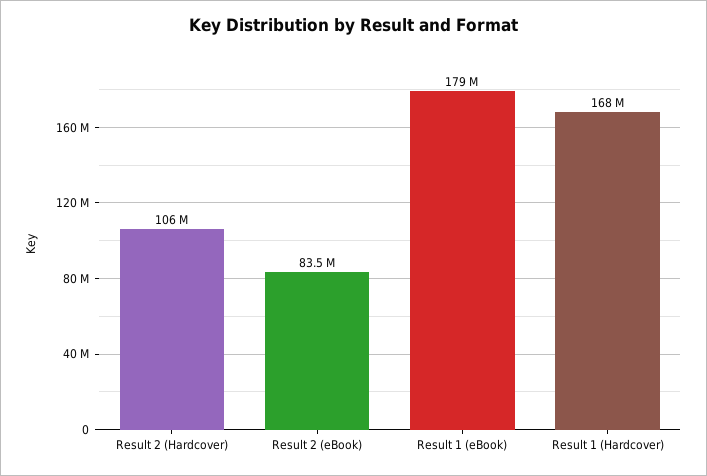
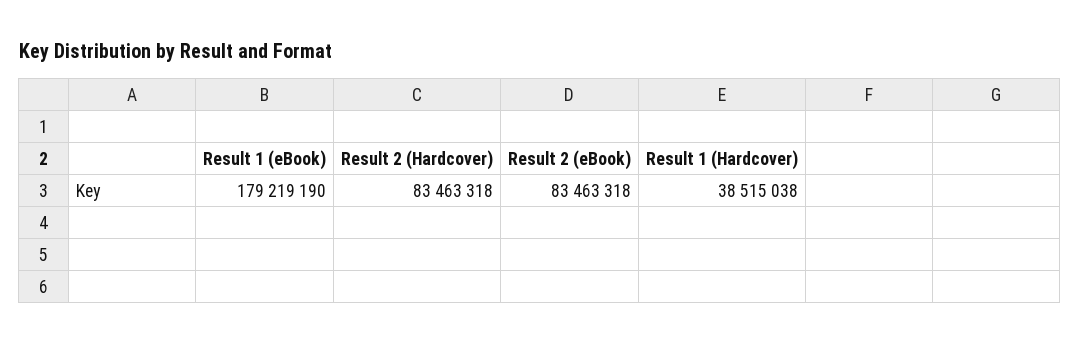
Result 2 (Hardcover): 106000000 -> 83463318
Result 1 (Hardcover): 168000000 -> 38515038

